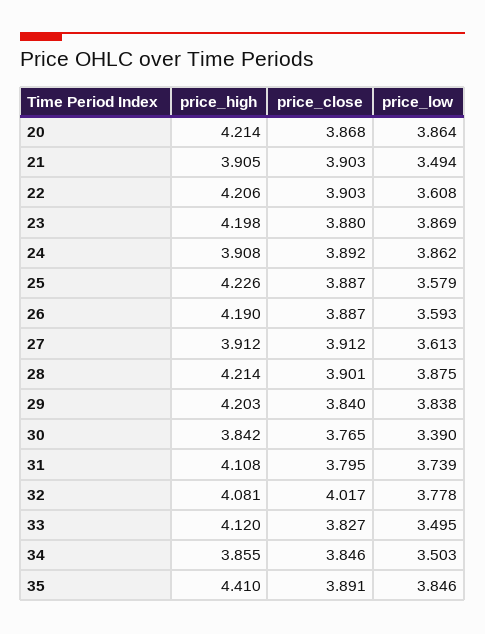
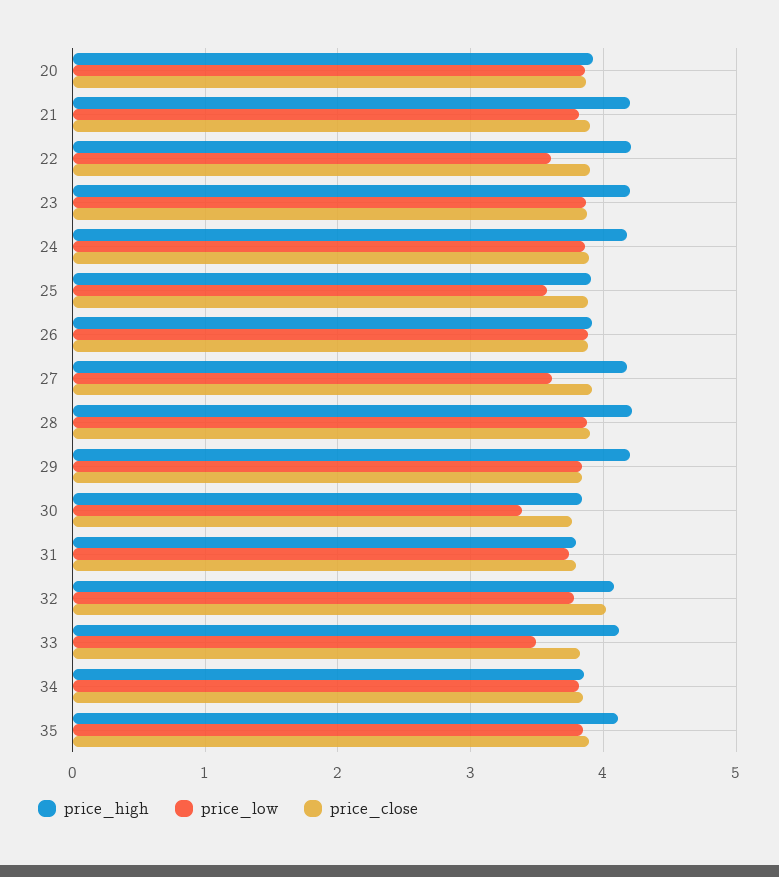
price_high, 20: 4.214 -> 3.9
price_high, 21: 3.905 -> 4.2
price_low, 21: 3.494 -> 3.8
price_high, 24: 3.908 -> 4.2
price_high, 25: 4.226 -> 3.9
price_high, 26: 4.19 -> 3.9
price_low, 26: 3.593 -> 3.9
price_high, 27: 3.912 -> 4.2
price_high, 31: 4.108 -> 3.8
price_low, 34: 3.503 -> 3.8
price_high, 35: 4.41 -> 4.1

